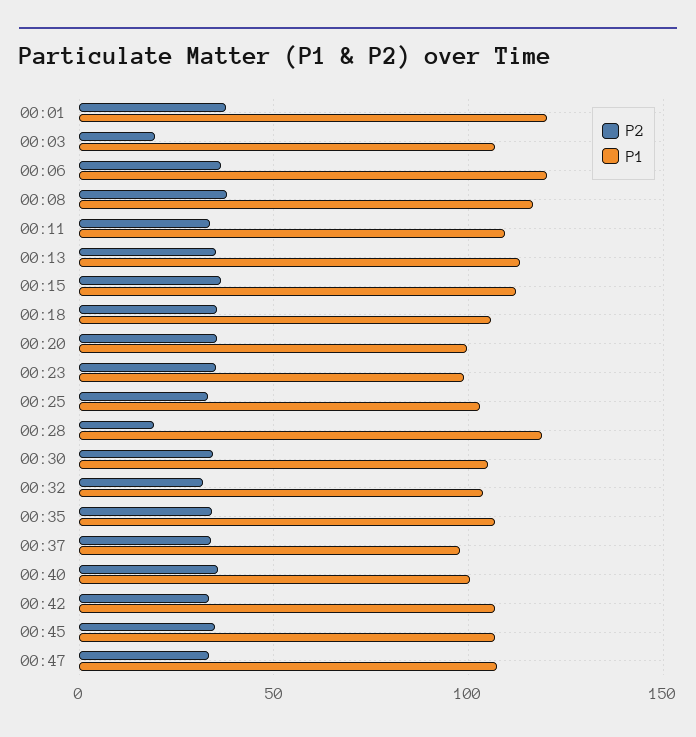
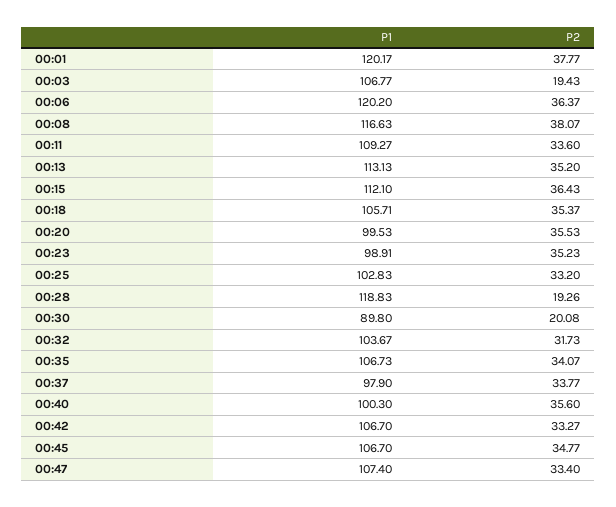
P2, 00:30: 35 -> 20.08
P1, 00:30: 105 -> 89.8

